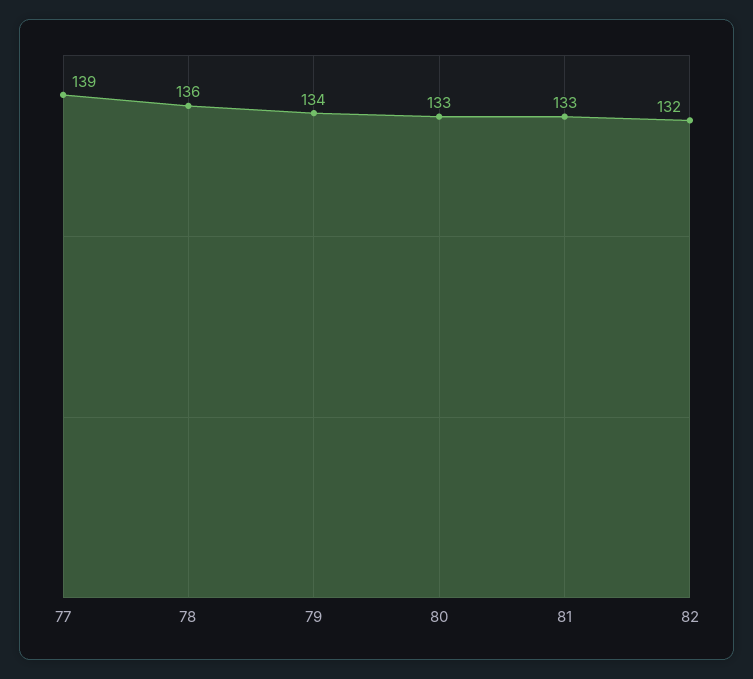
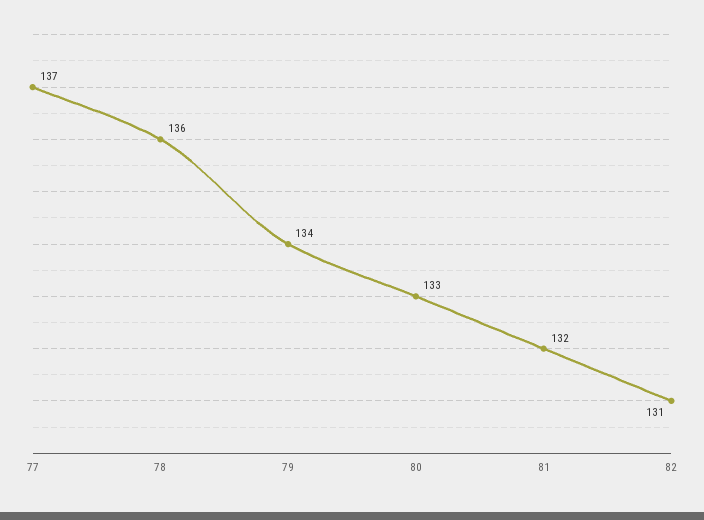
77: 139 -> 137
81: 133 -> 132
82: 132 -> 131

